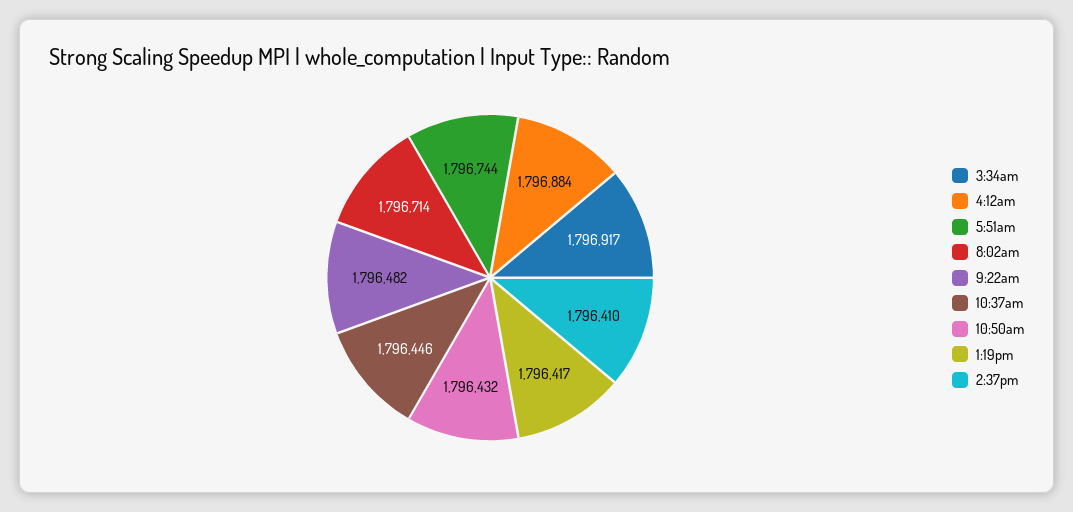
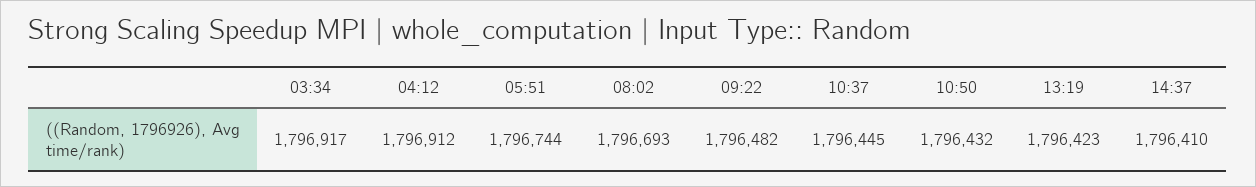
4:12am: 1796884 -> 1796912
8:02am: 1796714 -> 1796693
10:37am: 1796446 -> 1796445
1:19pm: 1796417 -> 1796423

